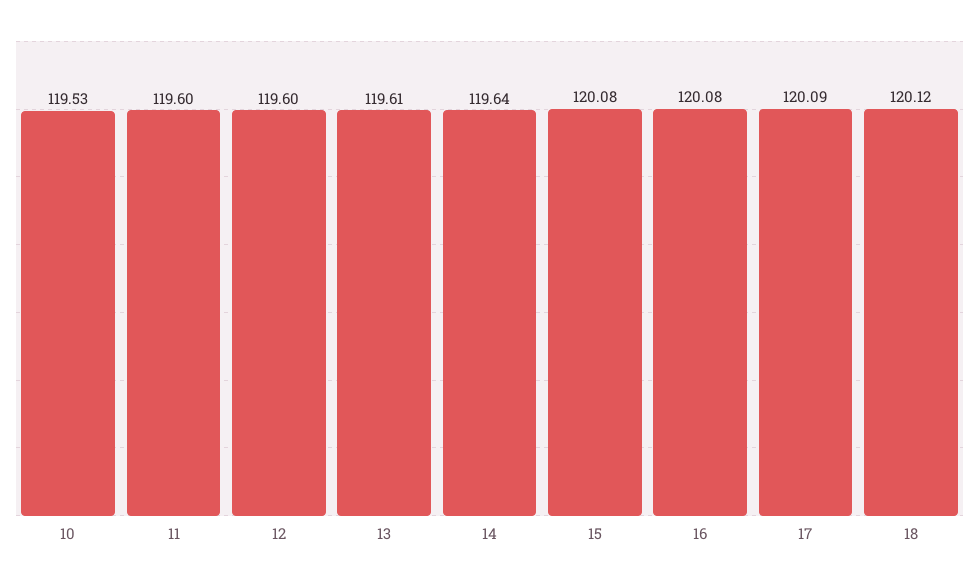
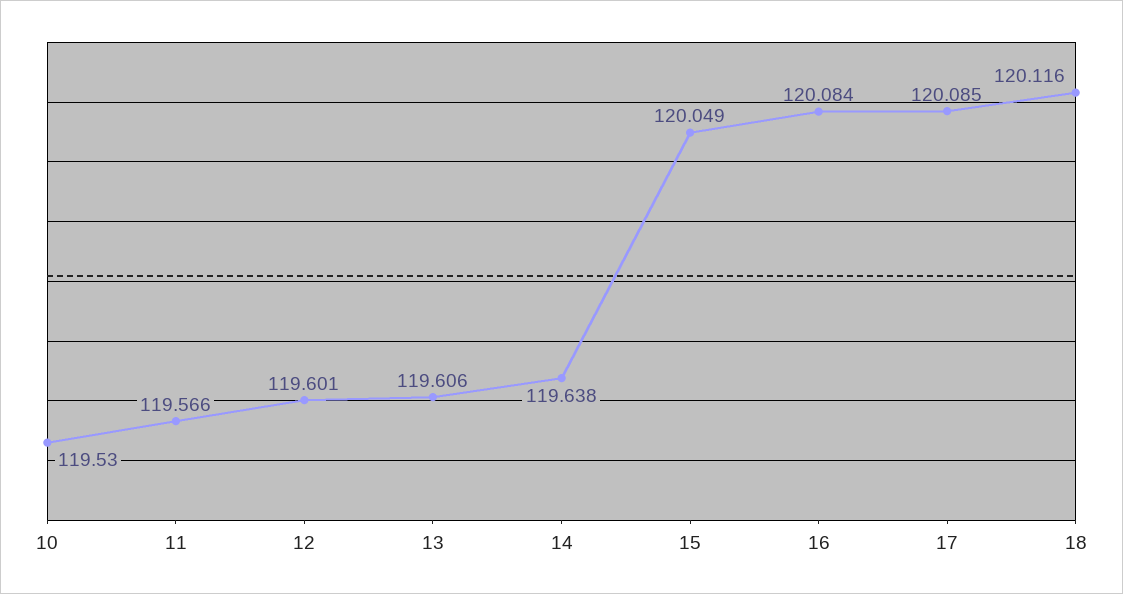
11: 119.6 -> 119.566
15: 120.08 -> 120.049

